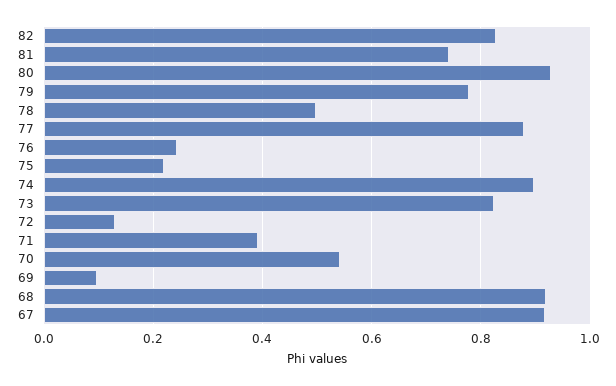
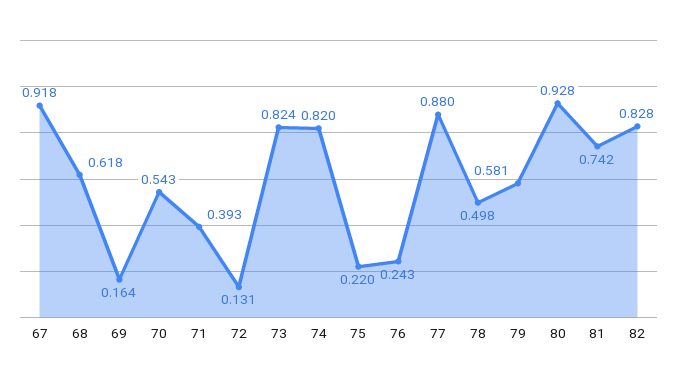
79: 0.78 -> 0.581
74: 0.9 -> 0.82
69: 0.1 -> 0.164
68: 0.92 -> 0.618

